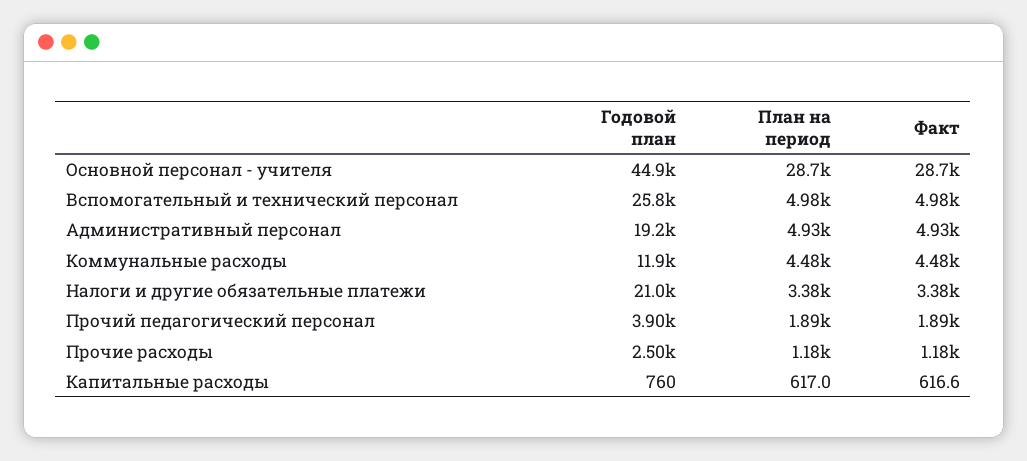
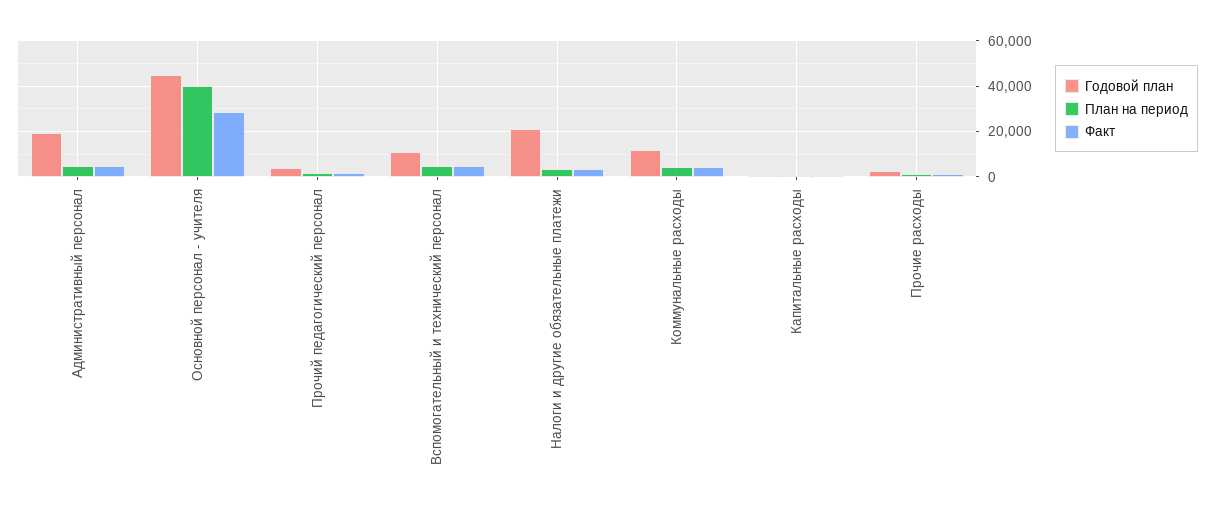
План на период, Основной персонал - учителя: 28700 -> 40000
Годовой план, Вспомогательный и технический персонал: 25800 -> 10000

